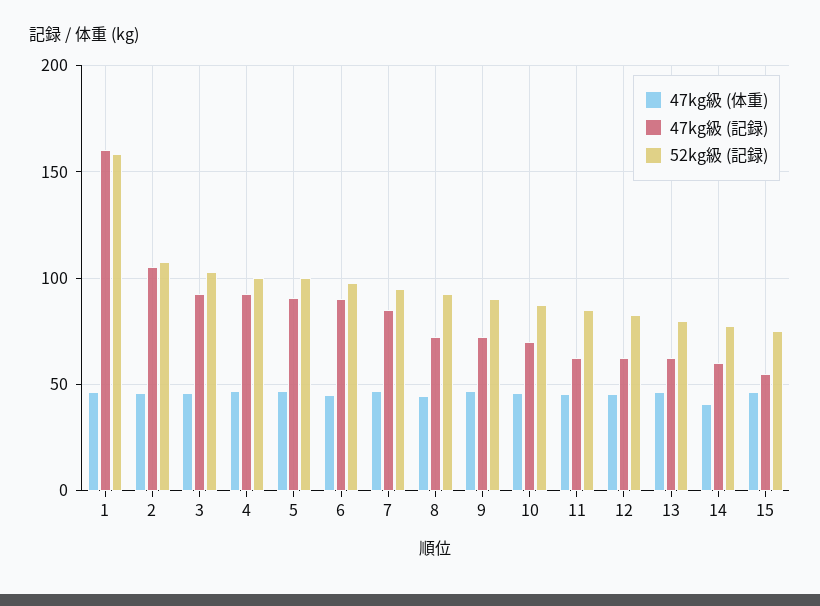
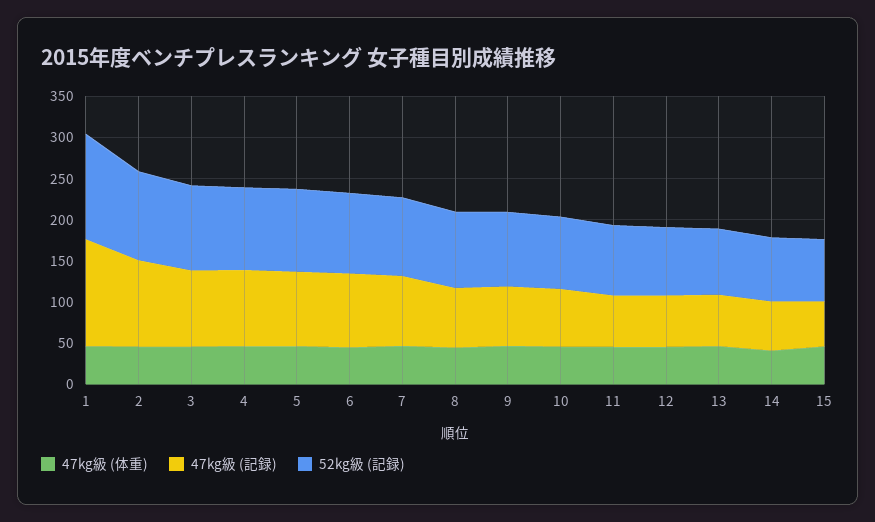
47kg級 (記録), 1: 160 -> 130
52kg級 (記録), 1: 160 -> 130

